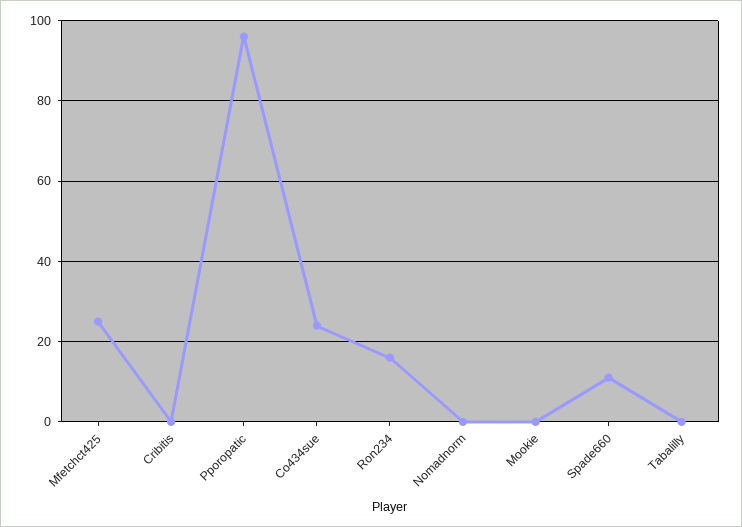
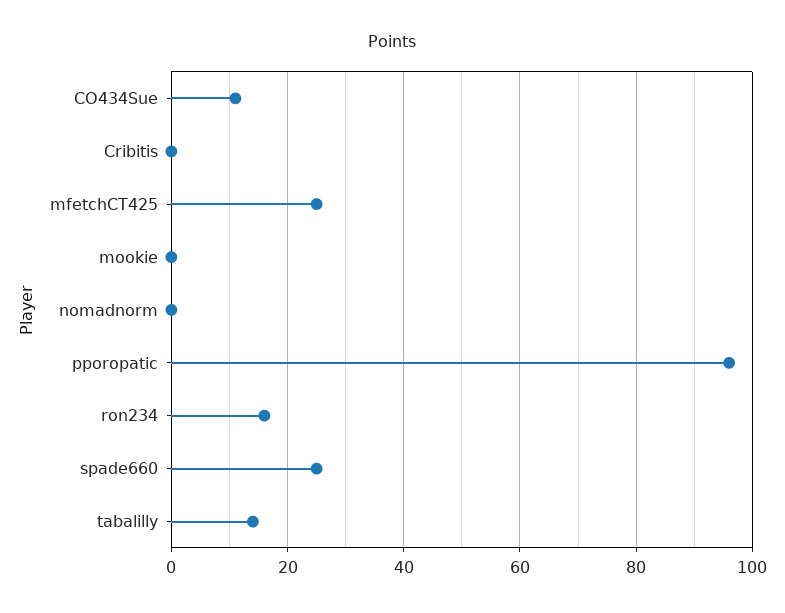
Co434sue: 25 -> 10
Spade660: 10 -> 25
Tabalilly: 0 -> 15

